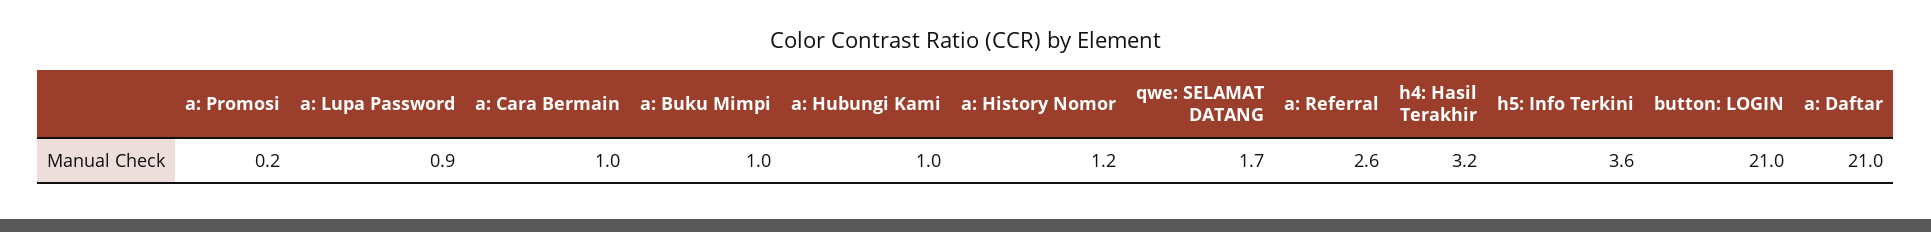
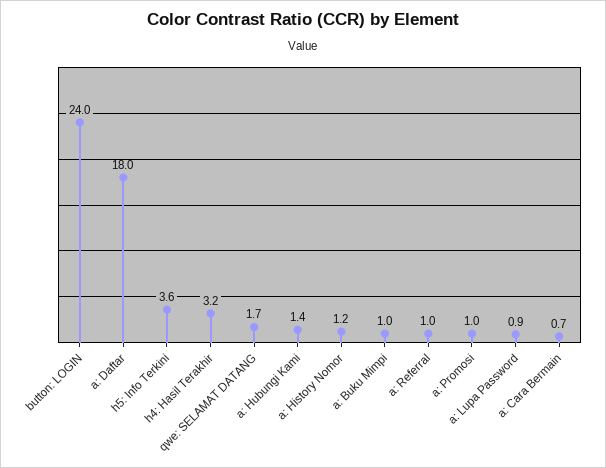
a: Promosi: 0.2 -> 1
a: Cara Bermain: 1 -> 0.7
a: Hubungi Kami: 1 -> 1.4
a: Referral: 2.6 -> 1
button: LOGIN: 21 -> 24
a: Daftar: 21 -> 18

